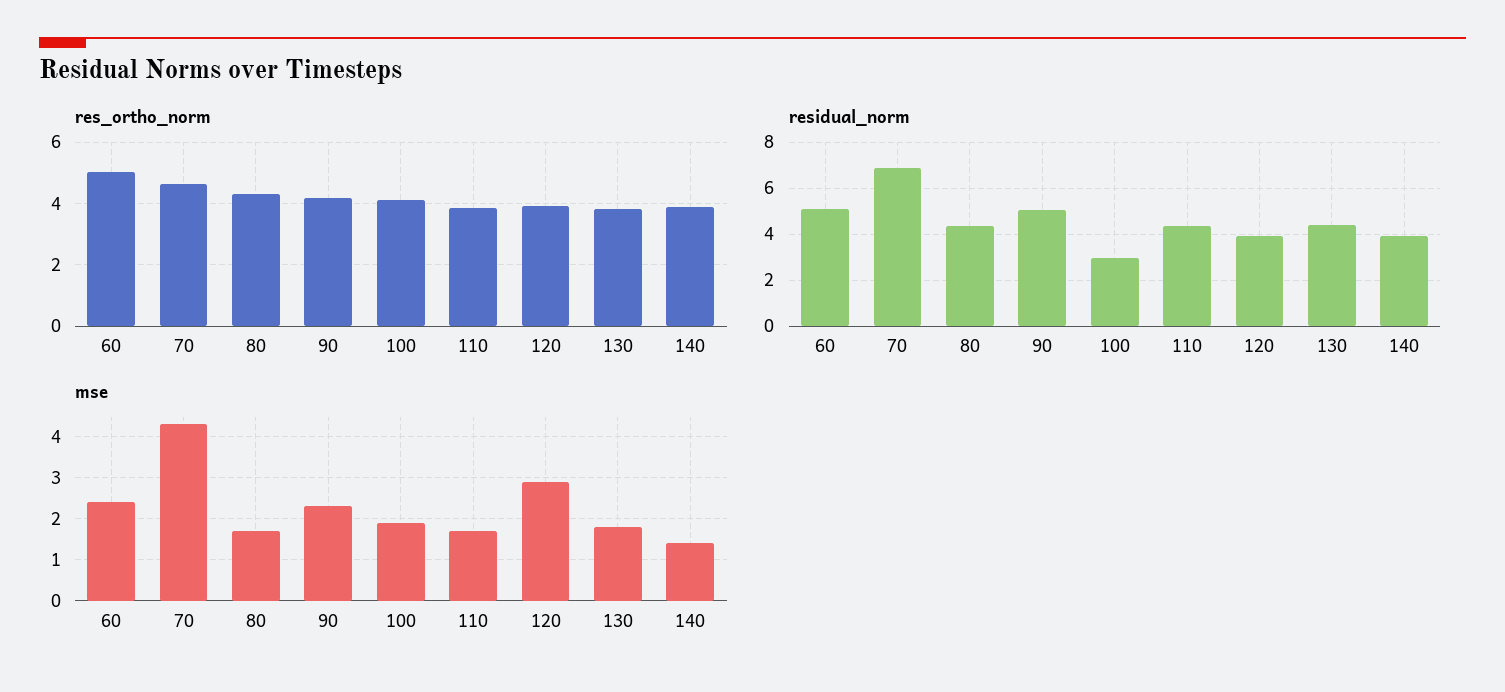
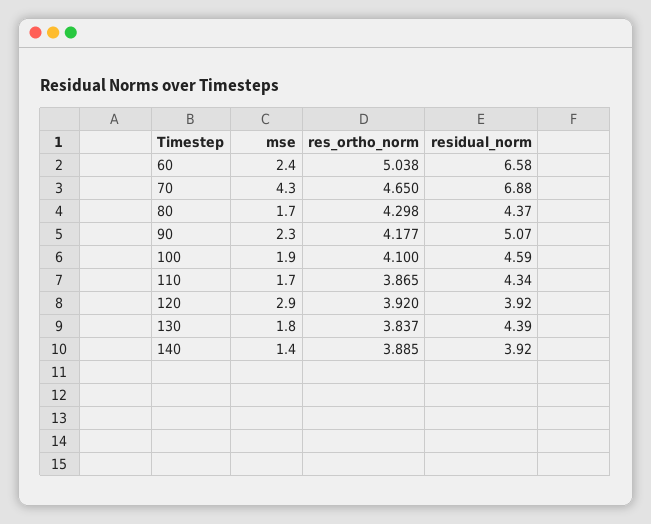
residual_norm, 60: 5 -> 6.58
residual_norm, 100: 3 -> 4.59

